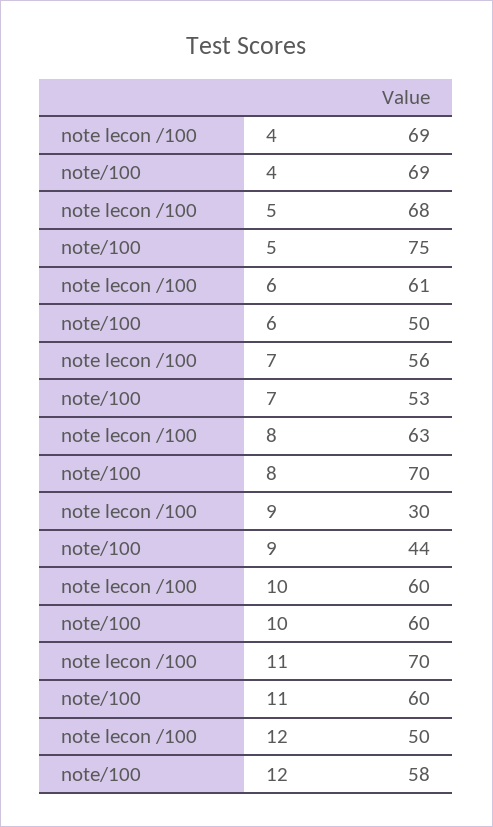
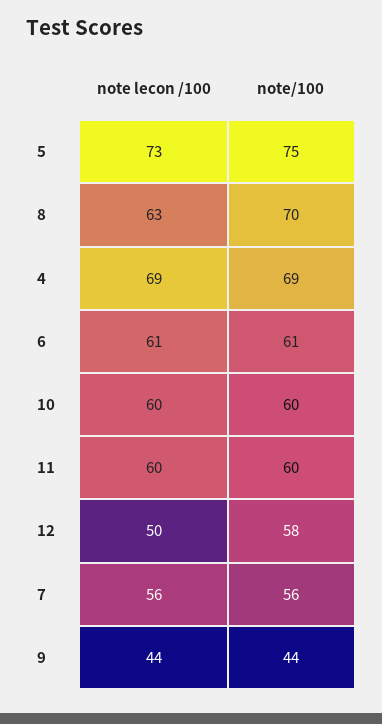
note lecon /100, 5: 68 -> 73
note/100, 6: 50 -> 61
note/100, 7: 53 -> 56
note lecon /100, 9: 30 -> 44
note lecon /100, 11: 70 -> 60

